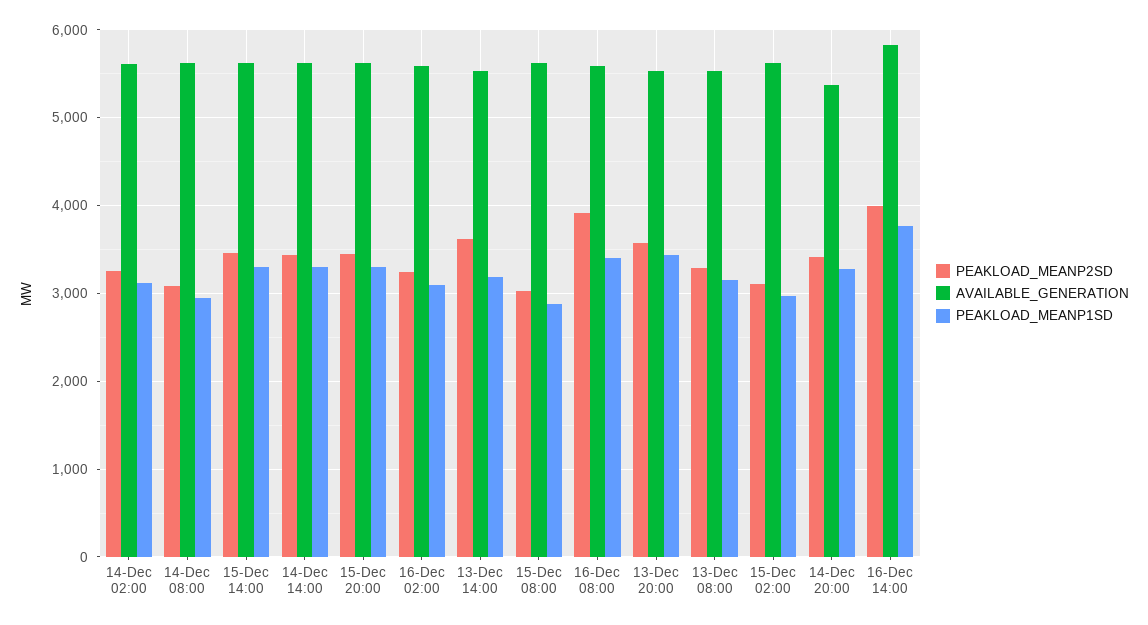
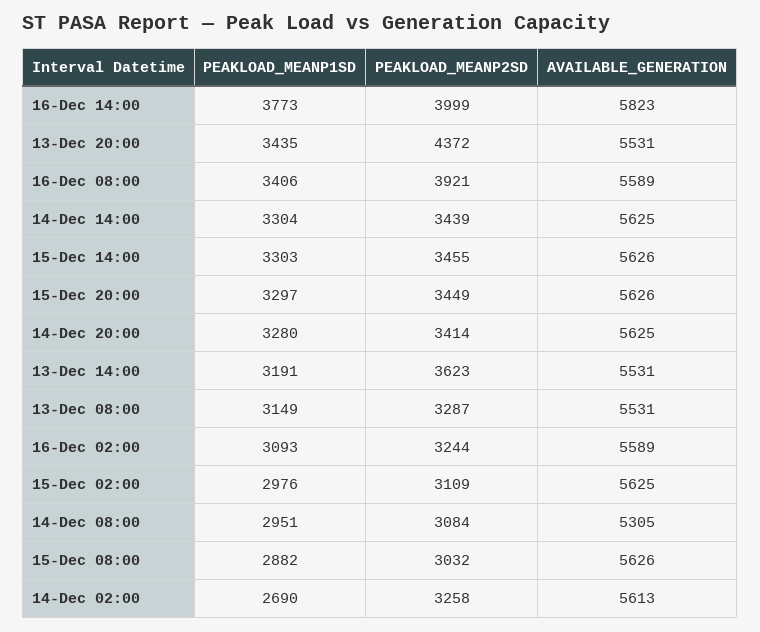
PEAKLOAD_MEANP1SD, 14-Dec 02:00: 3100 -> 2690
AVAILABLE_GENERATION, 14-Dec 08:00: 5600 -> 5305
PEAKLOAD_MEANP2SD, 13-Dec 20:00: 3600 -> 4372
AVAILABLE_GENERATION, 14-Dec 20:00: 5400 -> 5625

